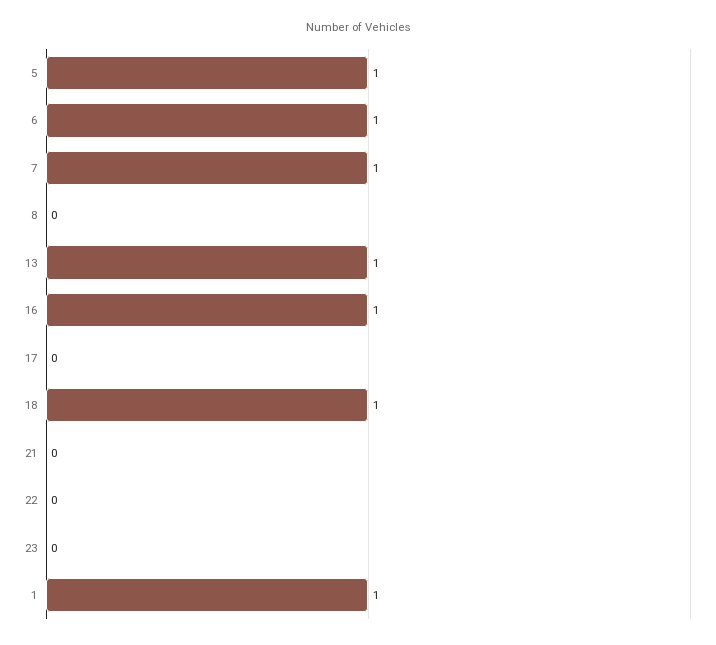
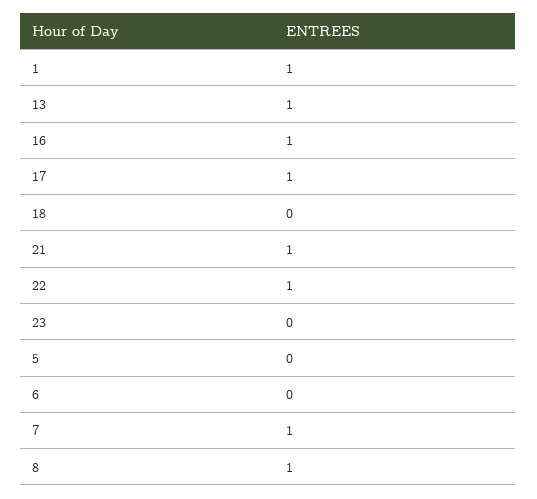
5: 1 -> 0
6: 1 -> 0
8: 0 -> 1
17: 0 -> 1
18: 1 -> 0
21: 0 -> 1
22: 0 -> 1

